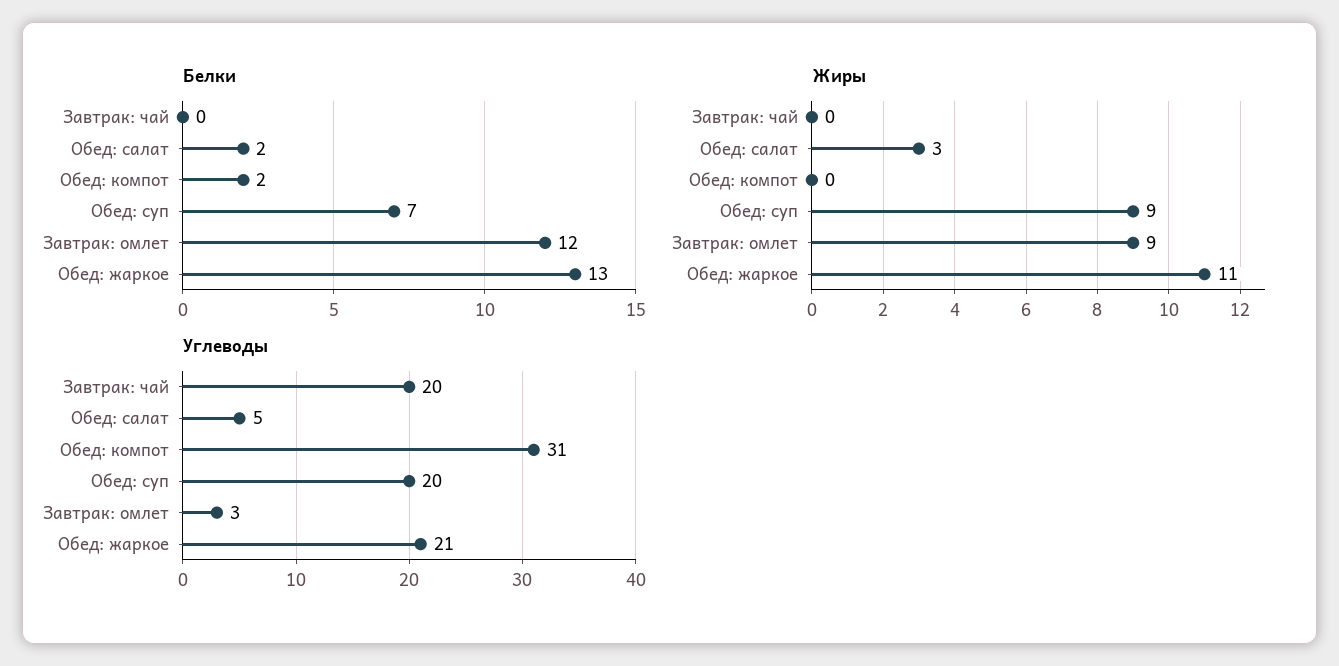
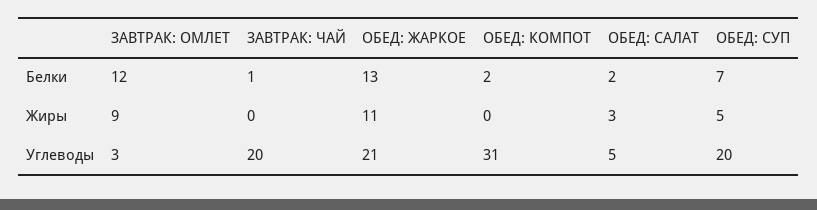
Белки, Завтрак: чай: 0 -> 1
Жиры, Обед: суп: 9 -> 5

